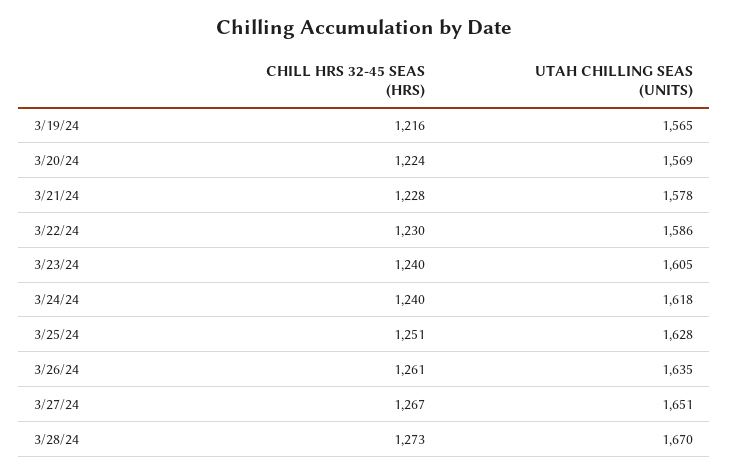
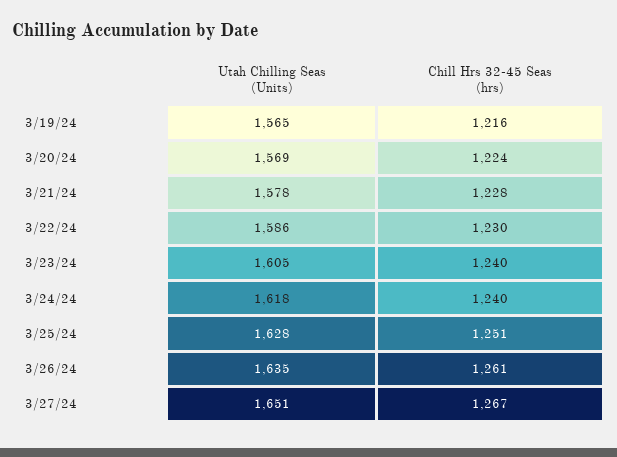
CHILL HRS 32-45 SEAS (HRS), 3/28/24: 1273 -> none
UTAH CHILLING SEAS (UNITS), 3/28/24: 1670 -> none

